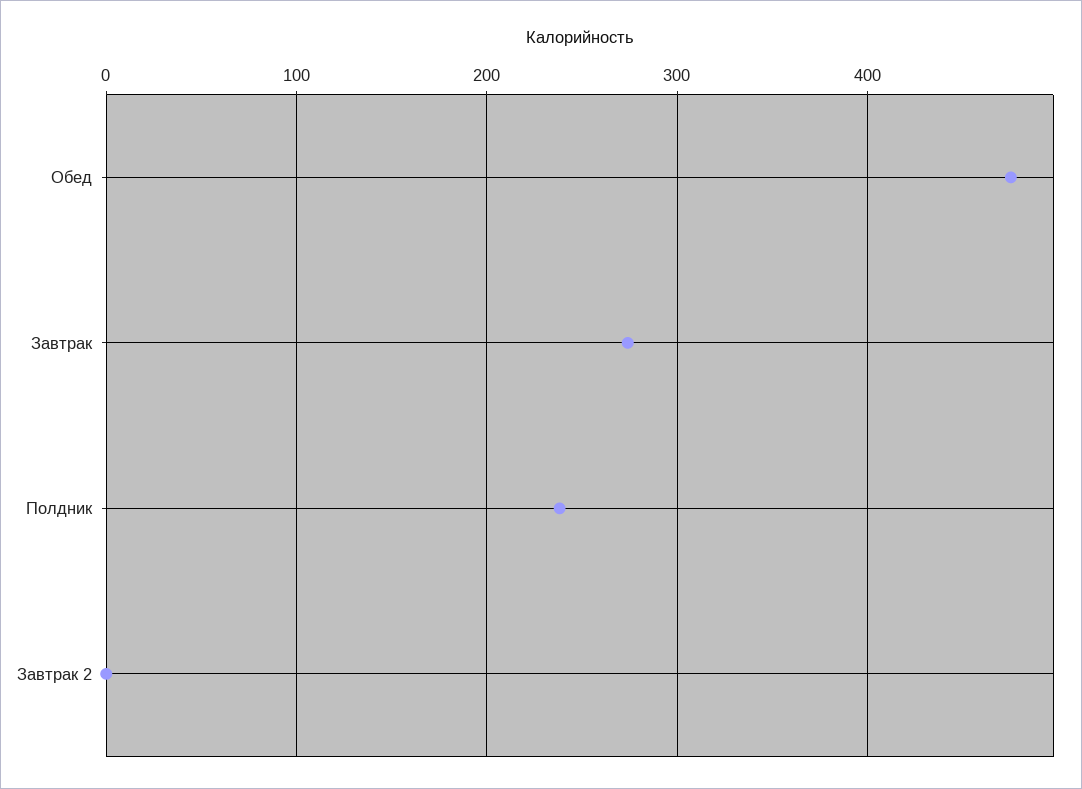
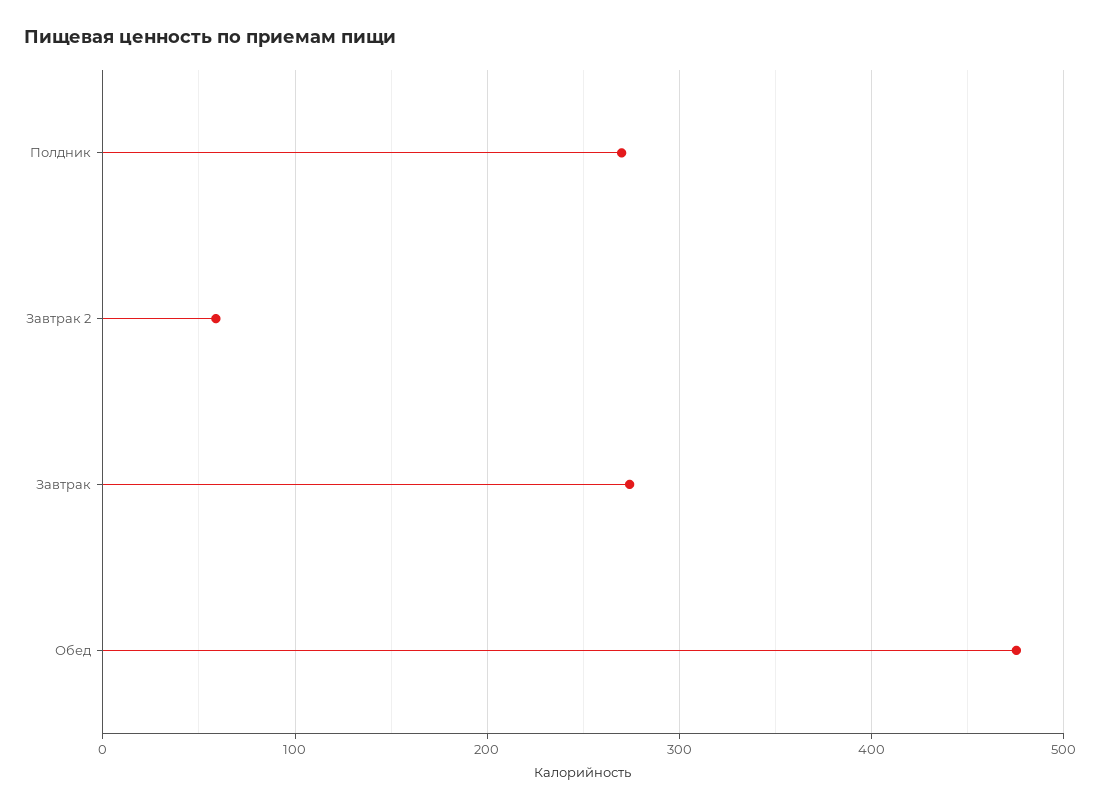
Полдник: 240 -> 270
Завтрак 2: 0 -> 60

